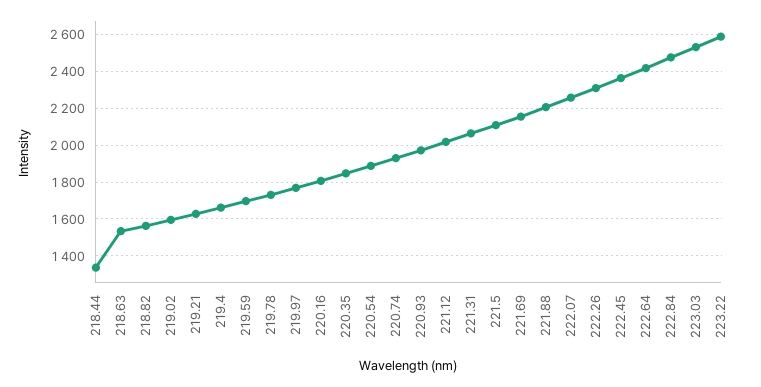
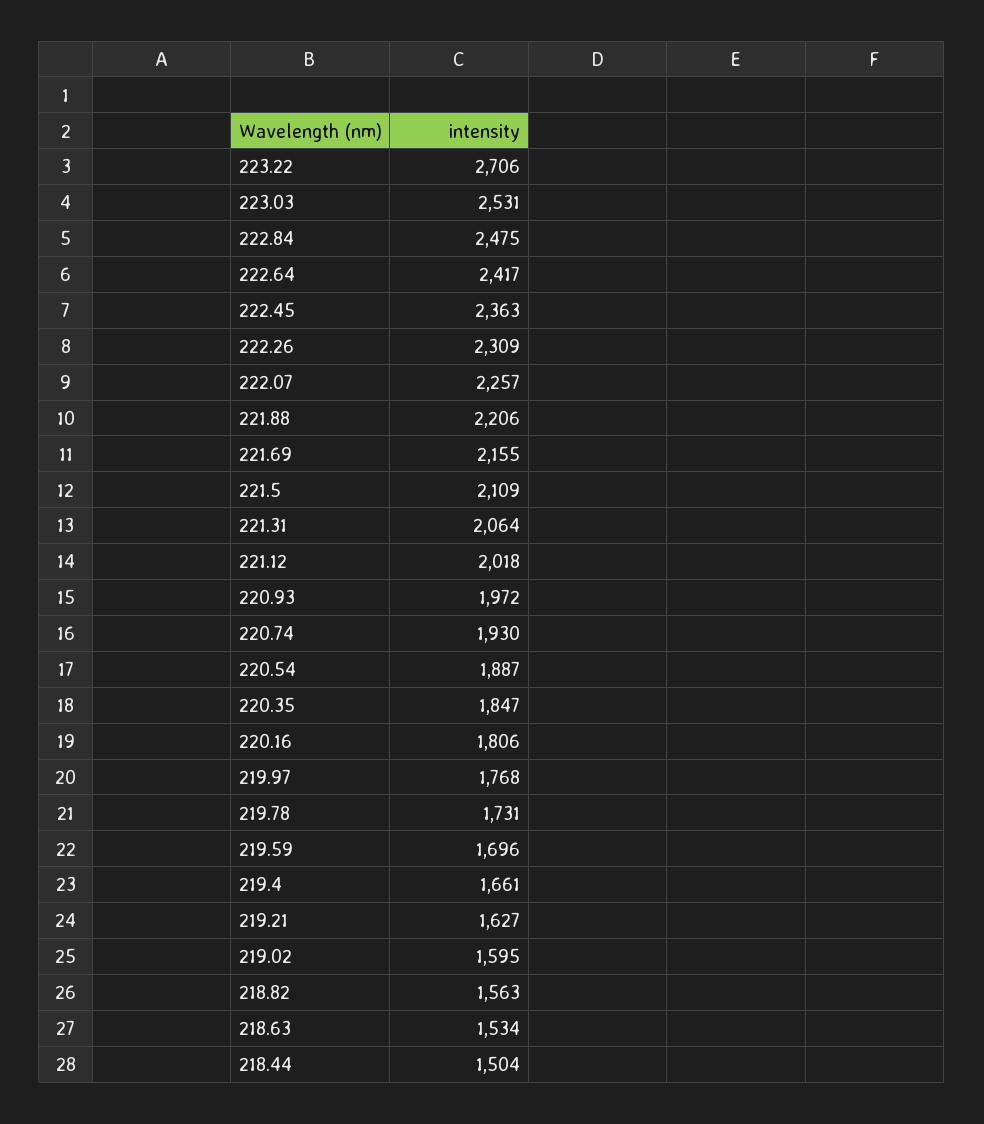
218.44: 1350 -> 1504
223.22: 2600 -> 2706

